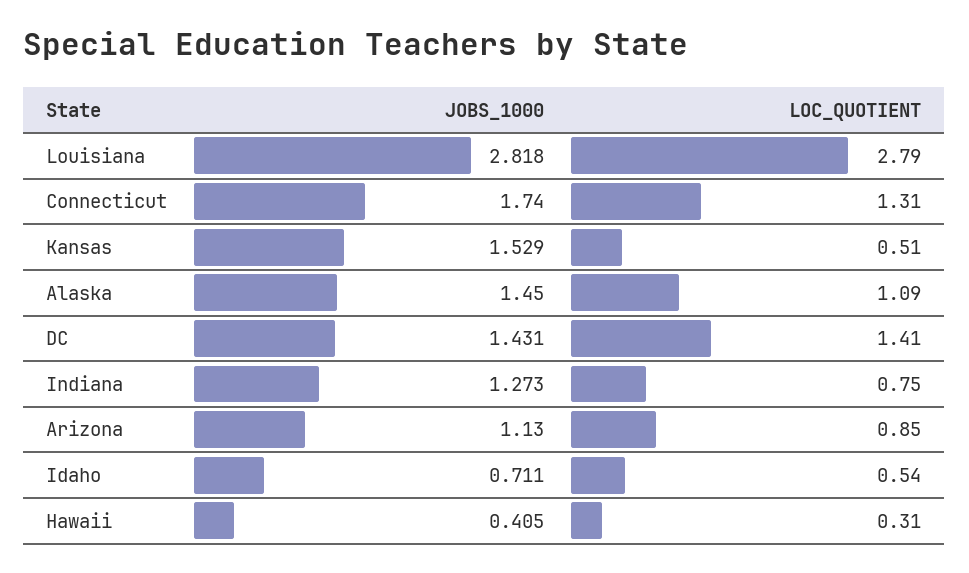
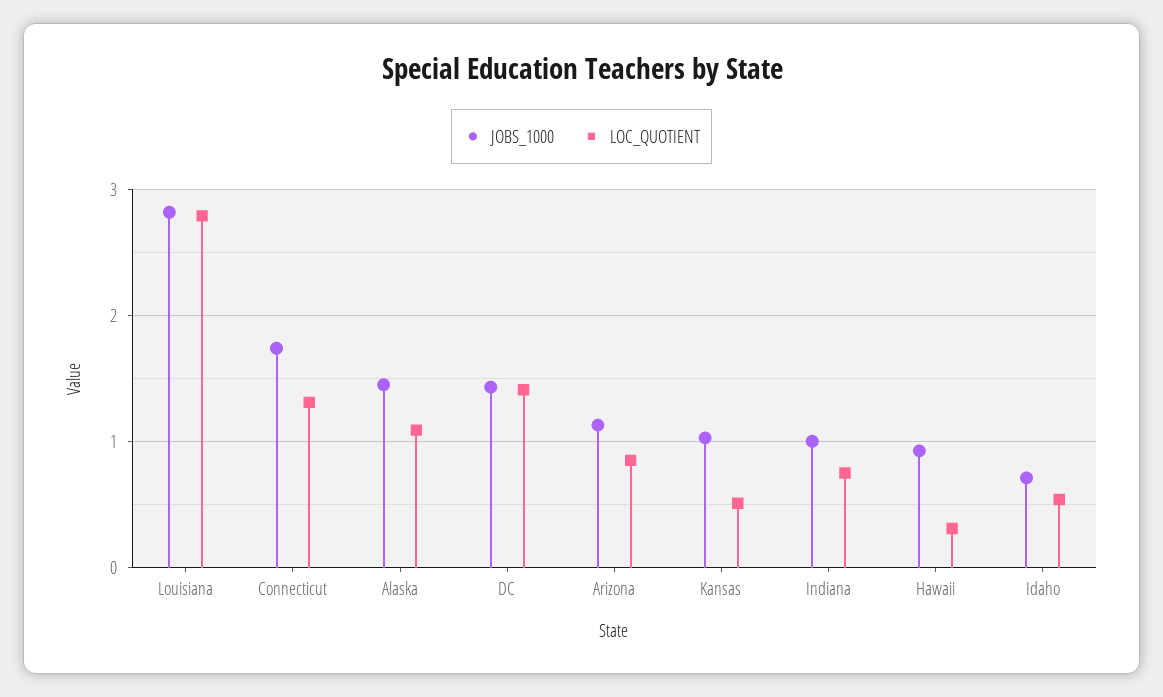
JOBS_1000, Kansas: 1.529 -> 1
JOBS_1000, Indiana: 1.273 -> 1
JOBS_1000, Hawaii: 0.405 -> 0.9

